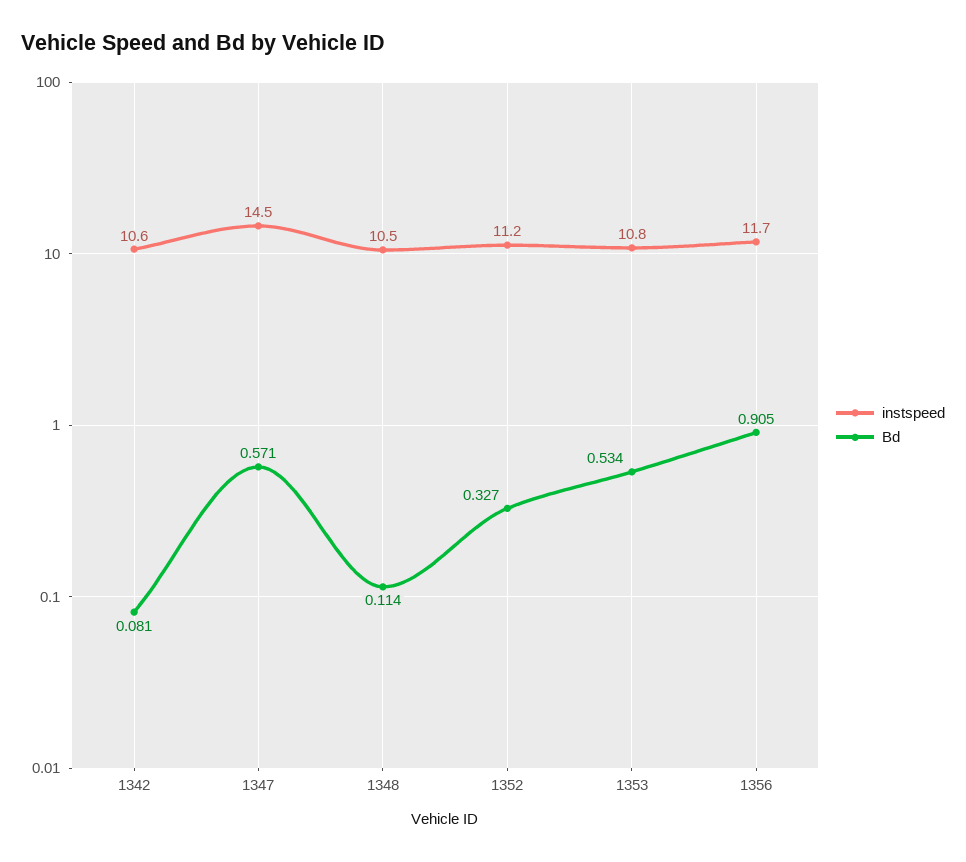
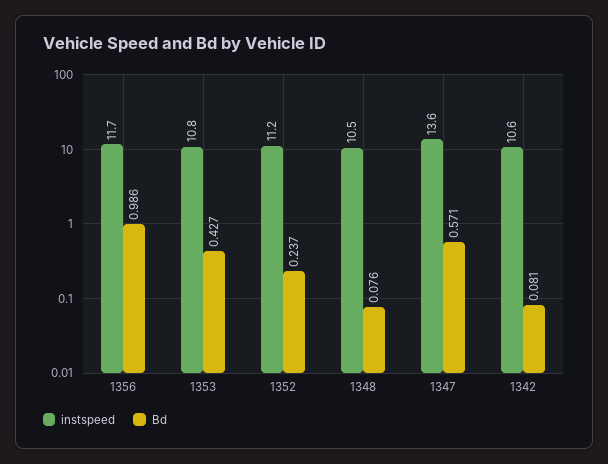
instspeed, 1347: 14.5 -> 13.6
Bd, 1348: 0.114 -> 0.076
Bd, 1352: 0.327 -> 0.237
Bd, 1353: 0.534 -> 0.427
Bd, 1356: 0.905 -> 0.986

